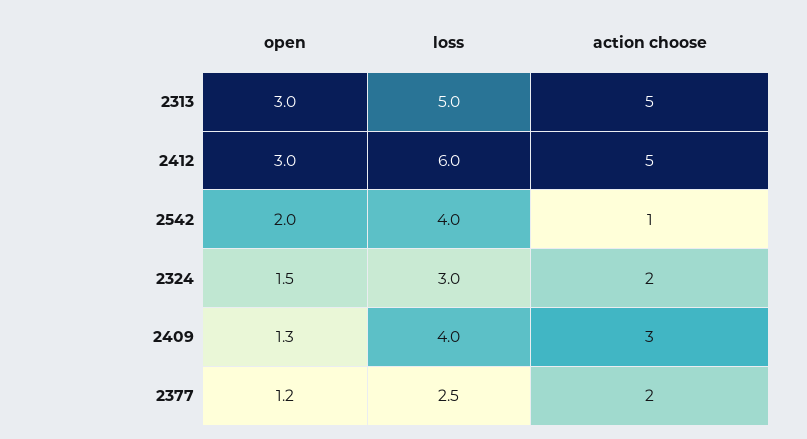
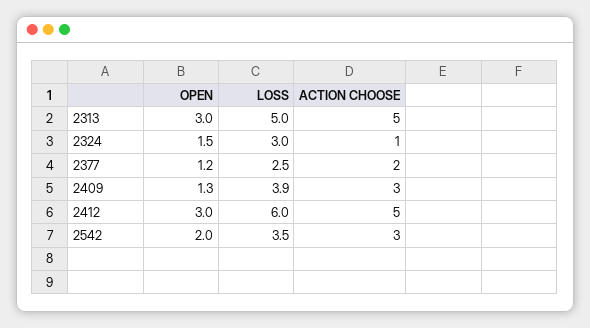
loss, 2542: 4 -> 3.5
action choose, 2542: 1 -> 3
action choose, 2324: 2 -> 1
loss, 2409: 4 -> 3.9

